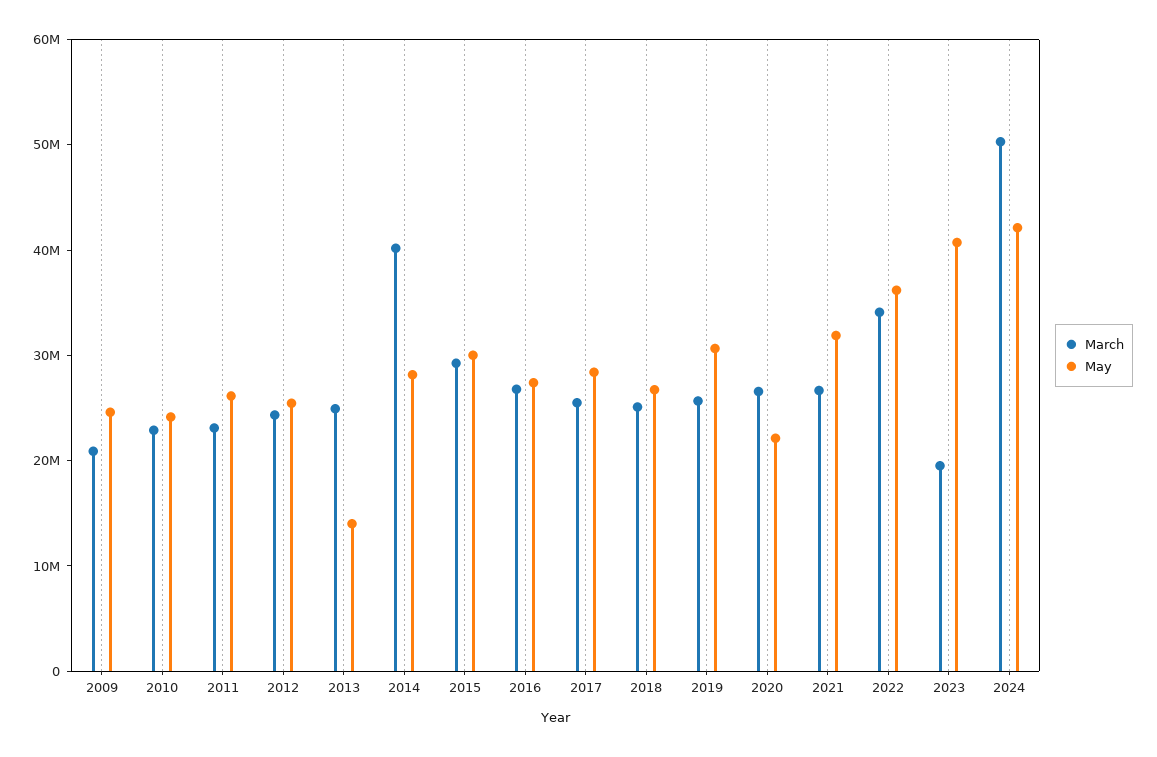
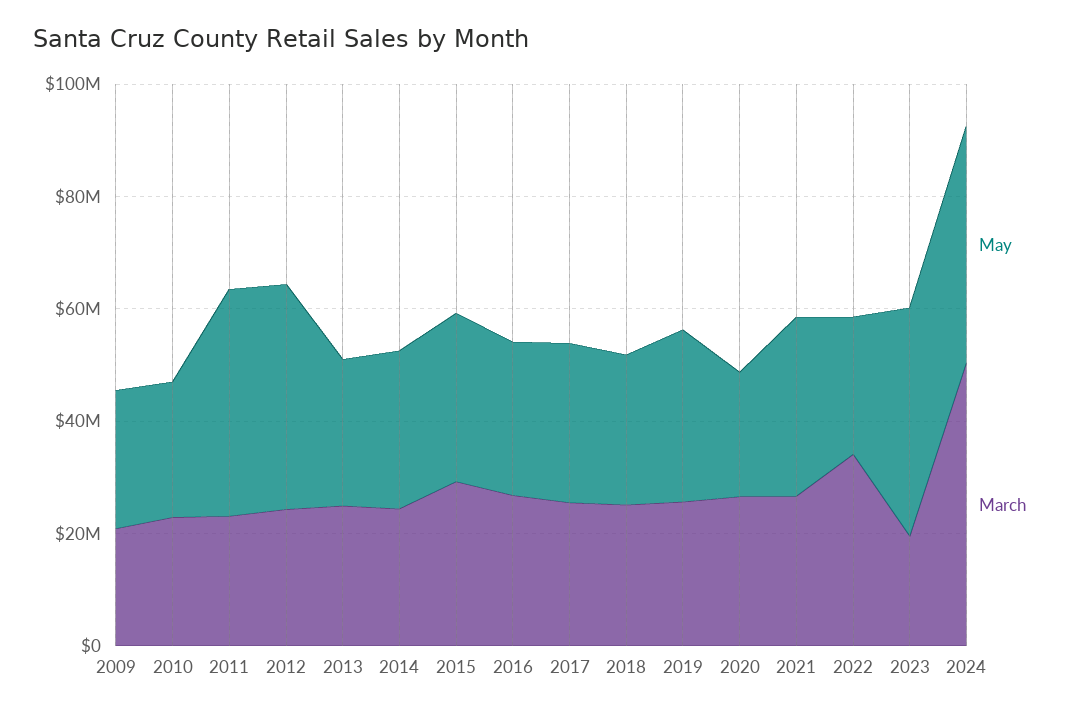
May, 2011: 26000000 -> 40000000
May, 2012: 26000000 -> 40000000
May, 2013: 14000000 -> 25000000
March, 2014: 40000000 -> 25000000
May, 2022: 36000000 -> 25000000

